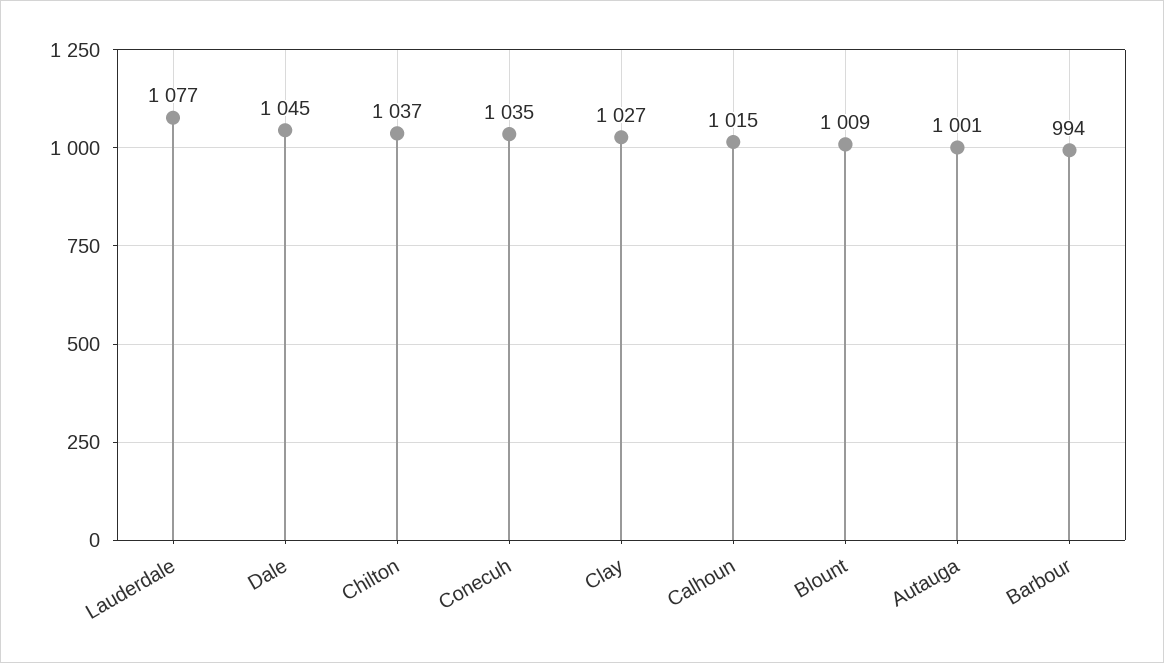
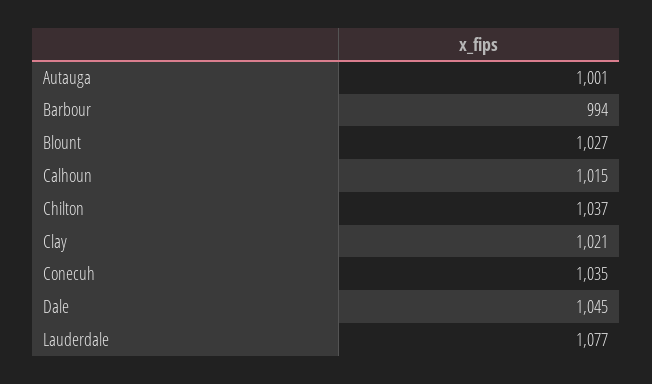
Clay: 1027 -> 1021
Blount: 1009 -> 1027

